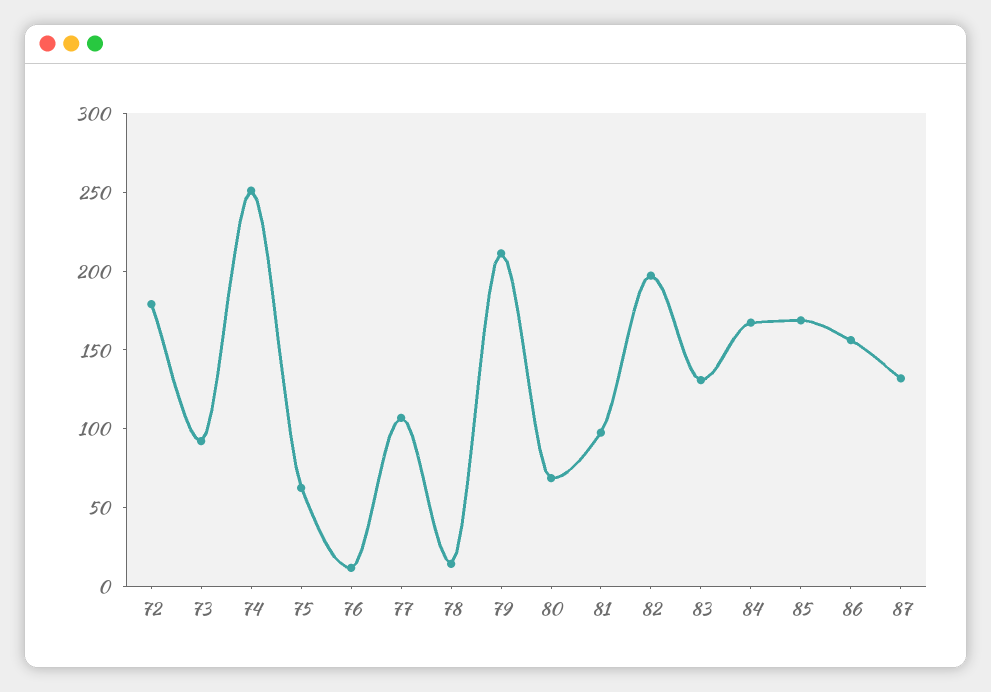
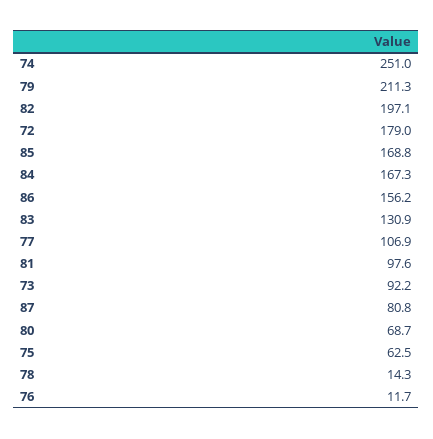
87: 130 -> 80.8

